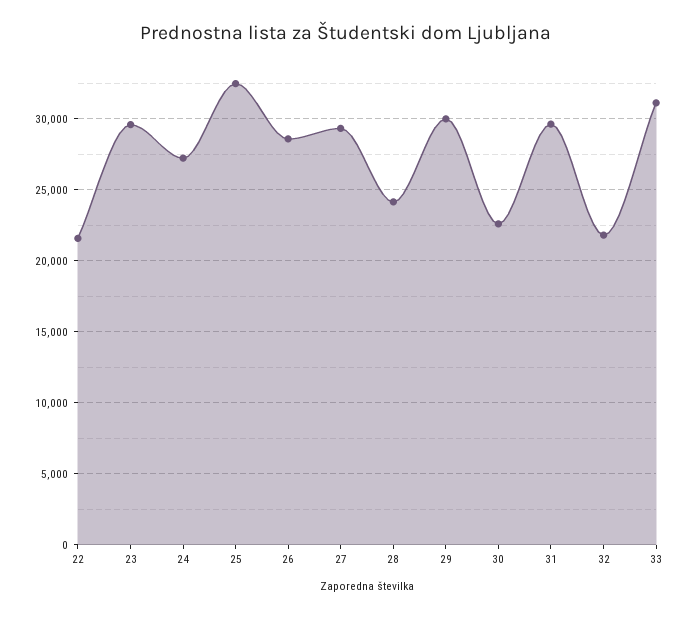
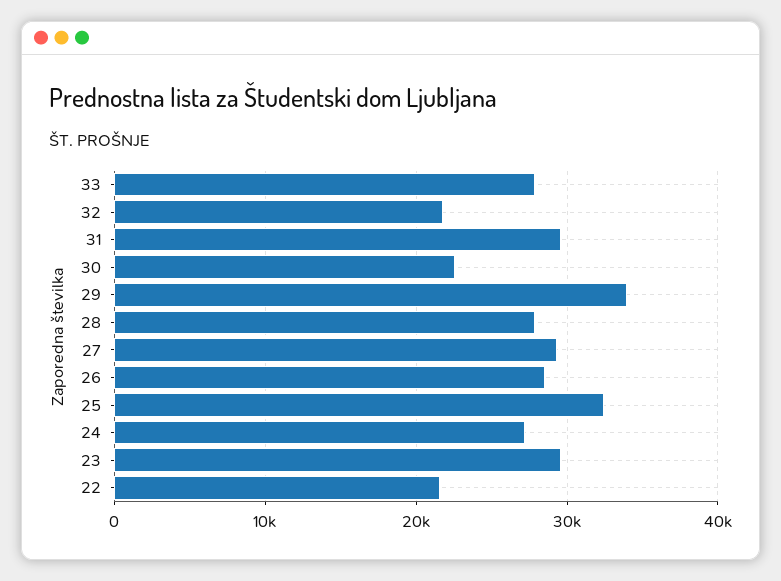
28: 24000 -> 28000
29: 30000 -> 34000
33: 31000 -> 28000

